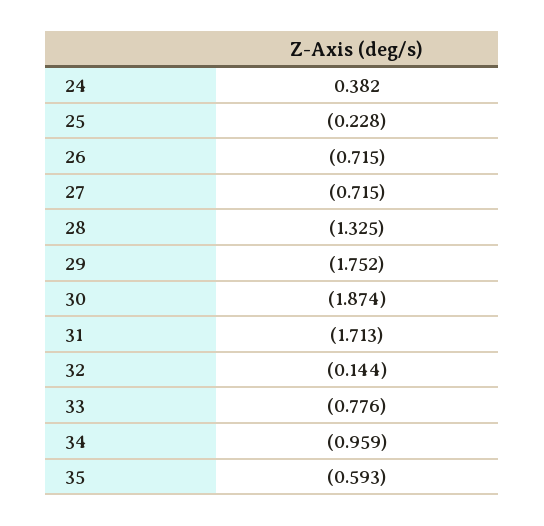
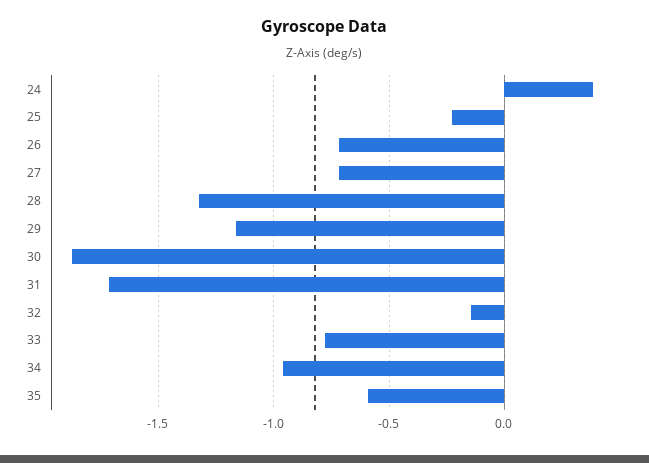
29: -1.752 -> -1.15

